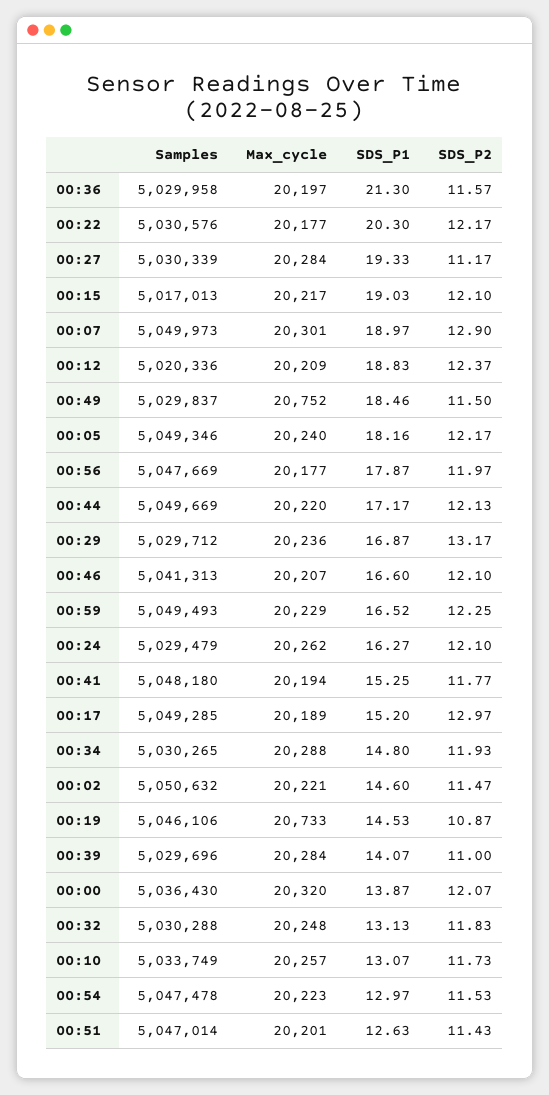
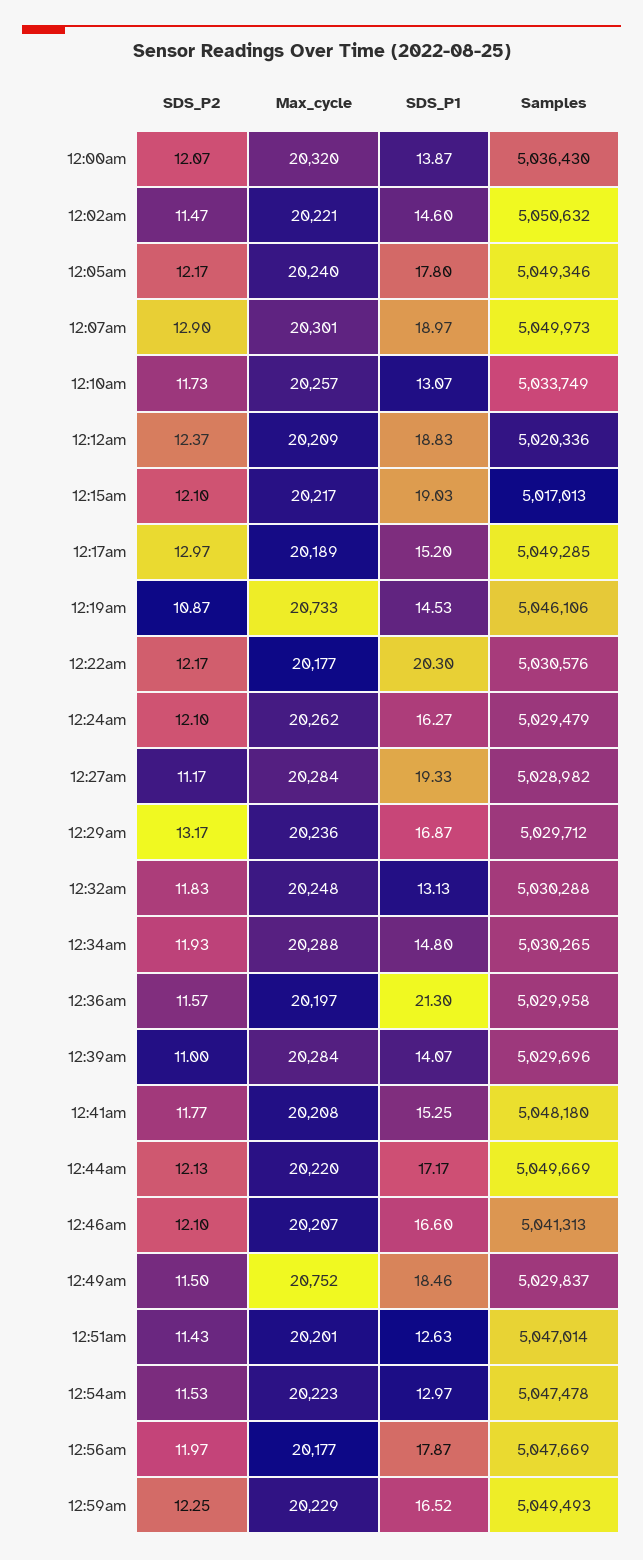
Samples, 00:27: 5030339 -> 5028982
SDS_P1, 00:05: 18.16 -> 17.8
Max_cycle, 00:41: 20194 -> 20208

